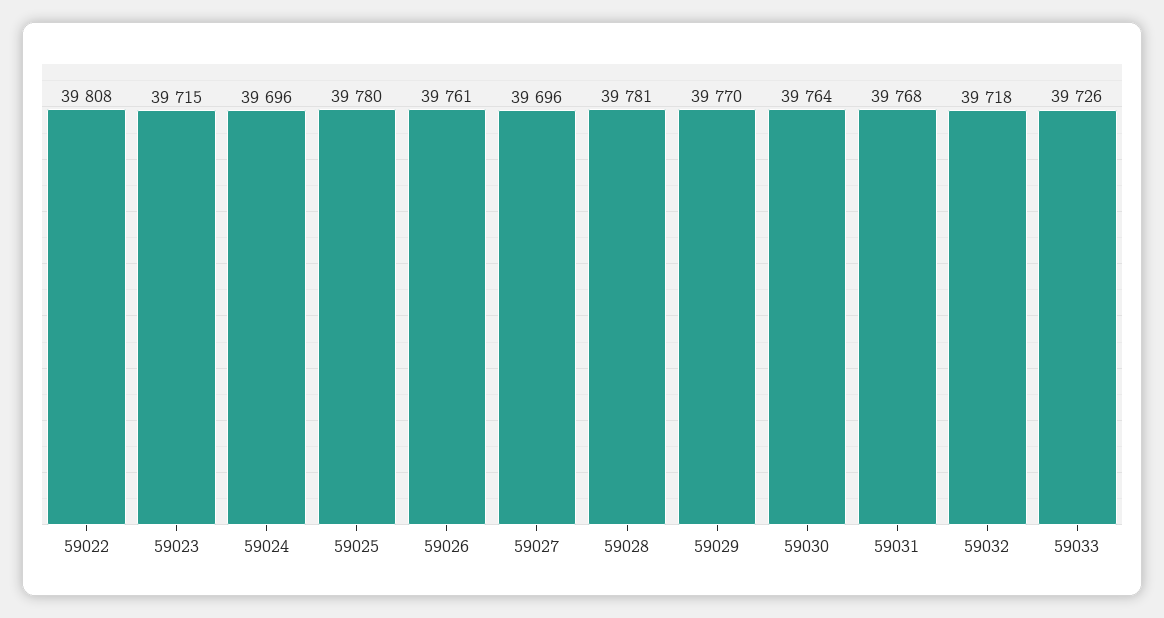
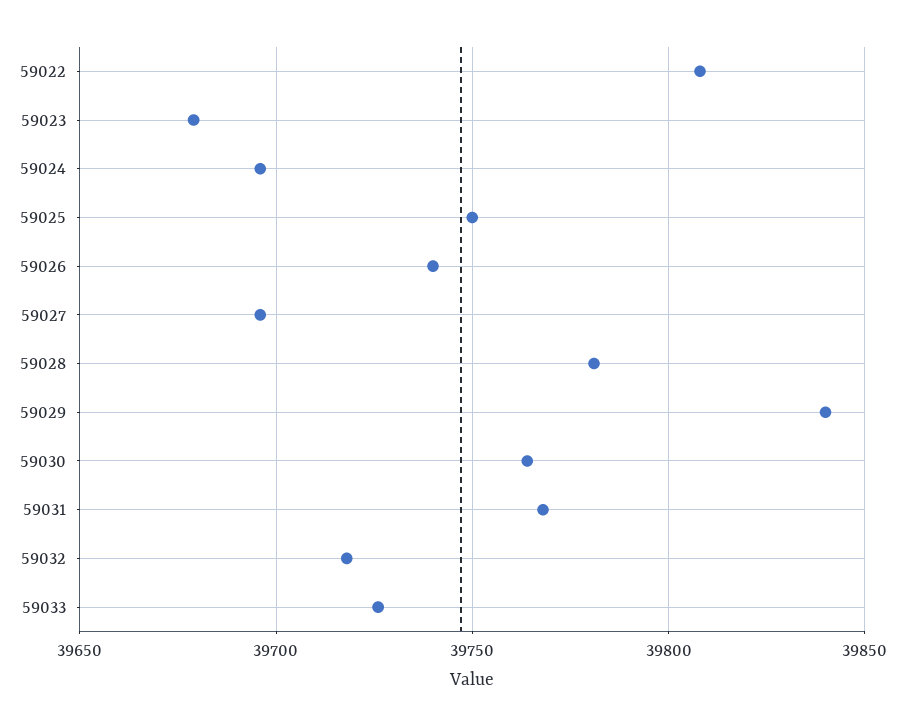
59023: 39715 -> 39680
59025: 39780 -> 39750
59026: 39761 -> 39740
59029: 39770 -> 39840

